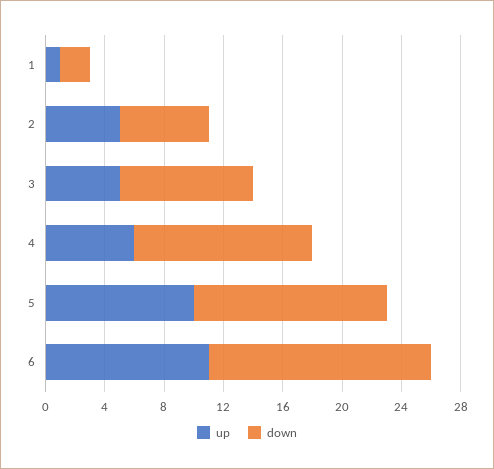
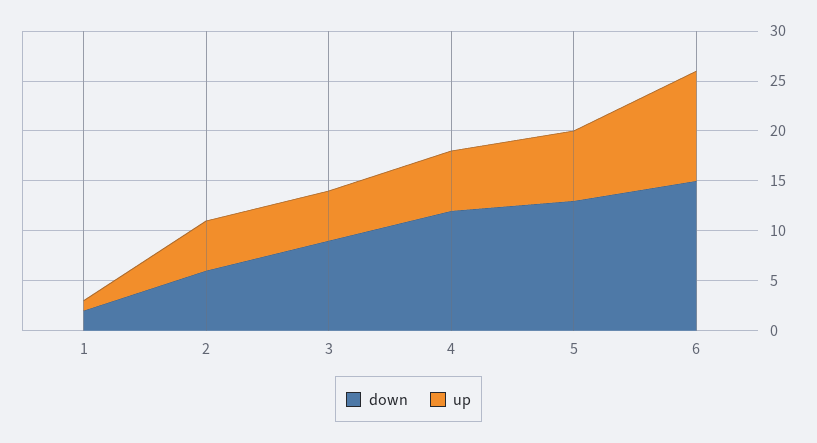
up, 5: 10 -> 7

